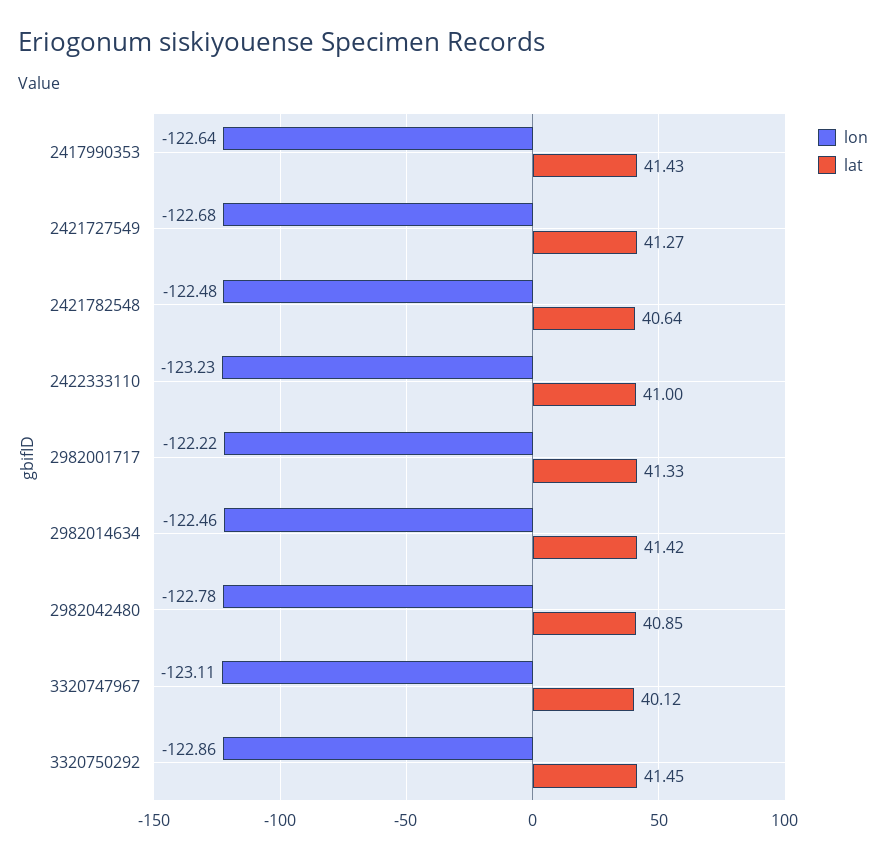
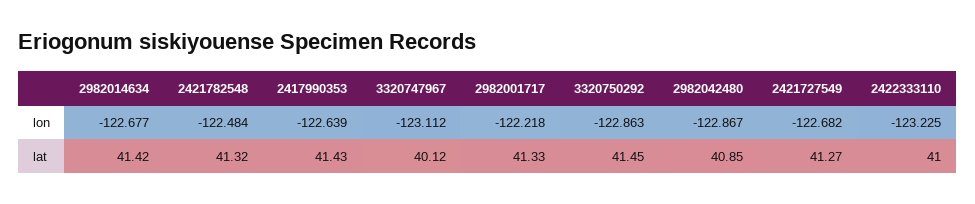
lat, 2421782548: 40.64 -> 41.32
lon, 2982014634: -122.46 -> -122.677
lon, 2982042480: -122.78 -> -122.867

